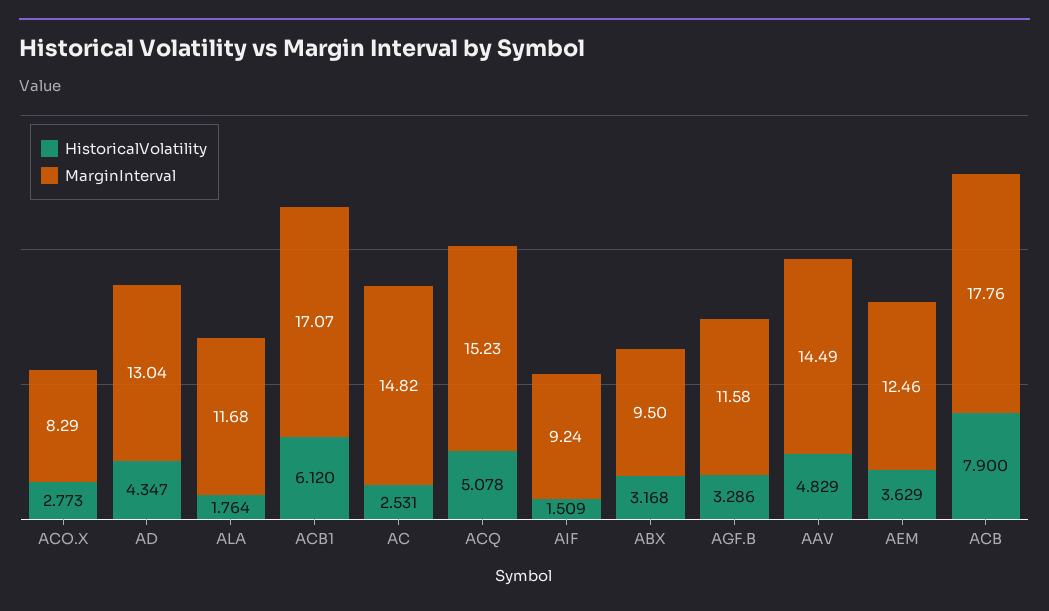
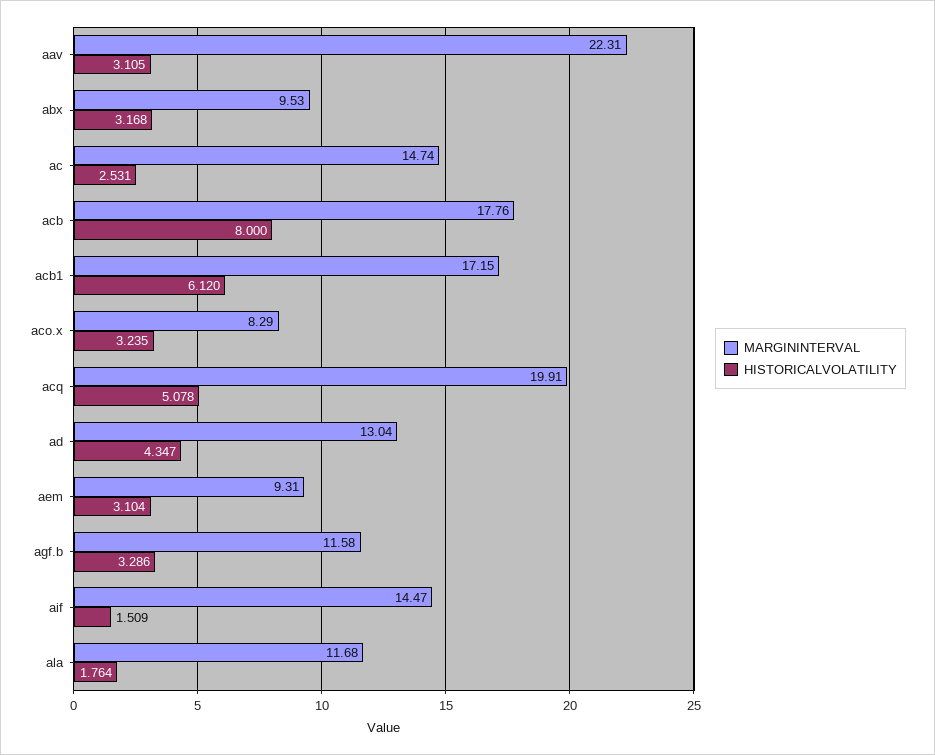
HistoricalVolatility, ACO.X: 2.773 -> 3.235
MarginInterval, ACB1: 17.07 -> 17.15
MarginInterval, AC: 14.82 -> 14.74
MarginInterval, ACQ: 15.23 -> 19.91
MarginInterval, AIF: 9.24 -> 14.47
MarginInterval, ABX: 9.5 -> 9.53
HistoricalVolatility, AAV: 4.829 -> 3.105
MarginInterval, AAV: 14.49 -> 22.31
HistoricalVolatility, AEM: 3.629 -> 3.104
MarginInterval, AEM: 12.46 -> 9.31
HistoricalVolatility, ACB: 7.9 -> 8

